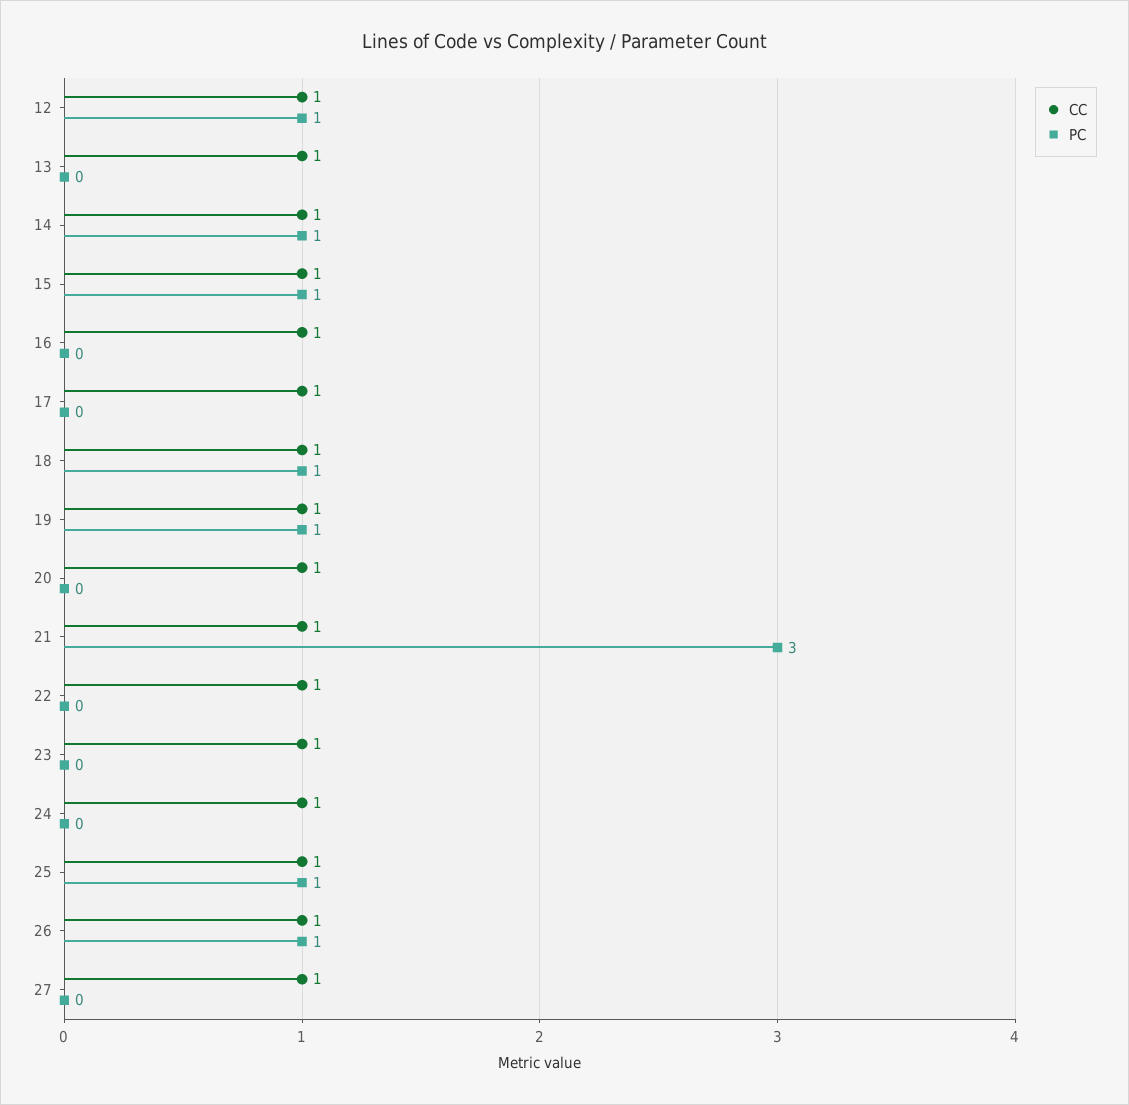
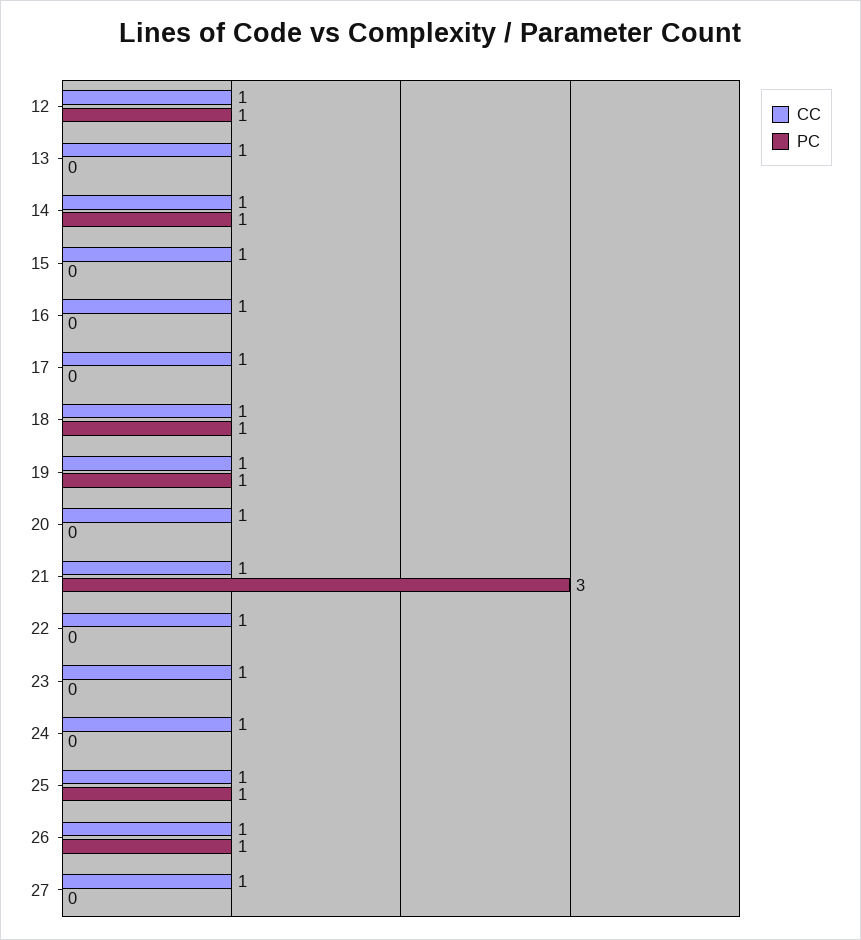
PC, 15: 1 -> 0

